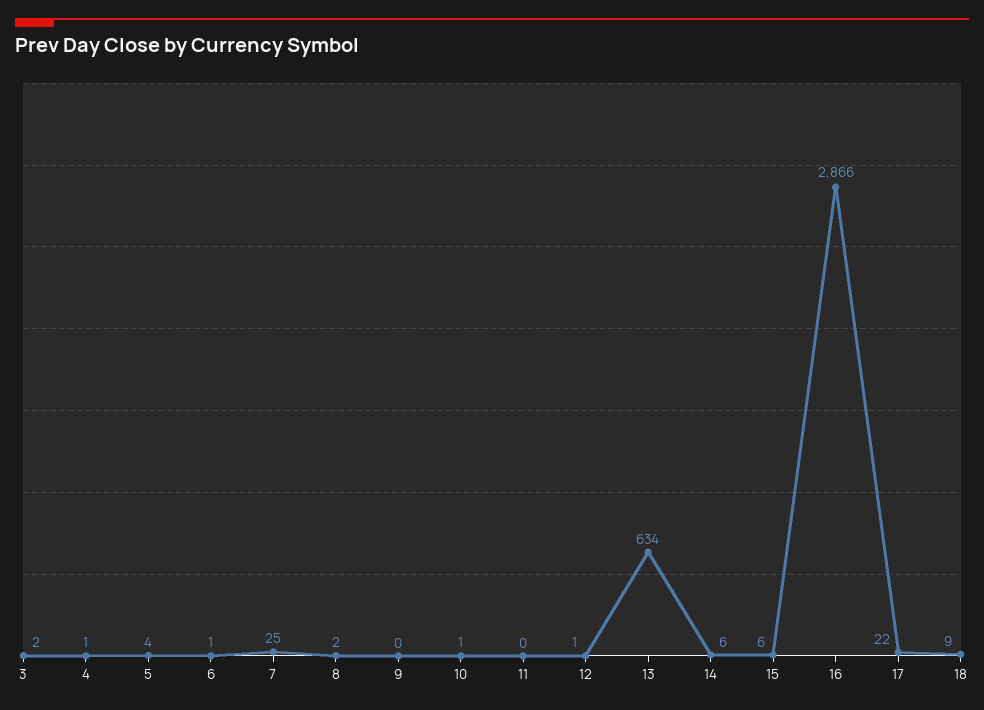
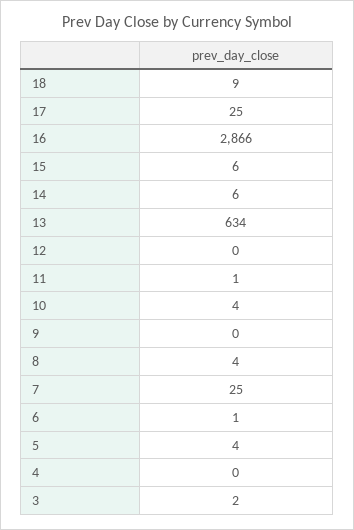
4: 1 -> 0
8: 2 -> 4
10: 1 -> 4
11: 0 -> 1
12: 1 -> 0
17: 22 -> 25

